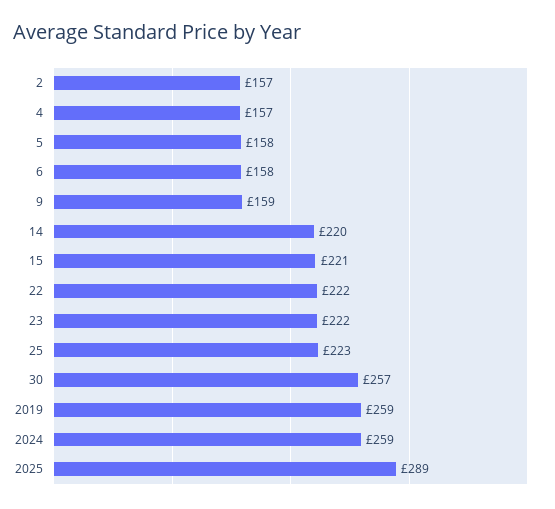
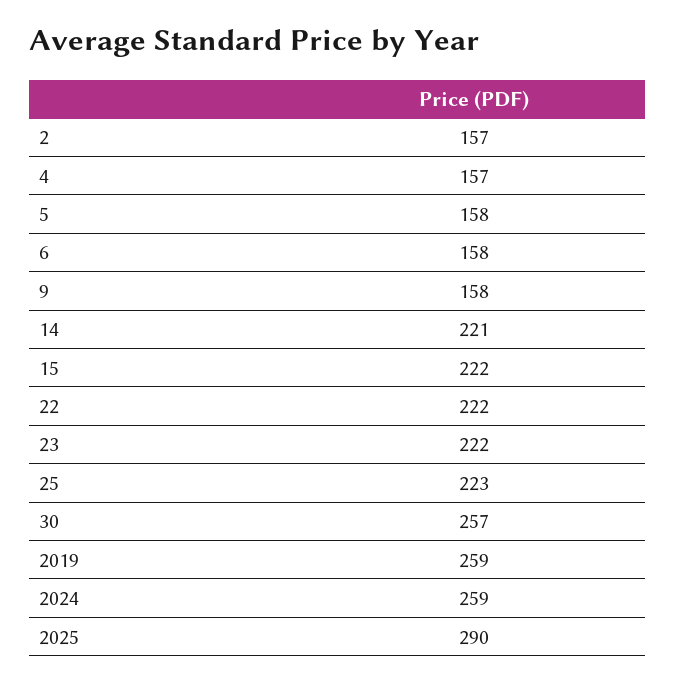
9: 159 -> 158
14: 220 -> 221
15: 221 -> 222
2025: 289 -> 290

